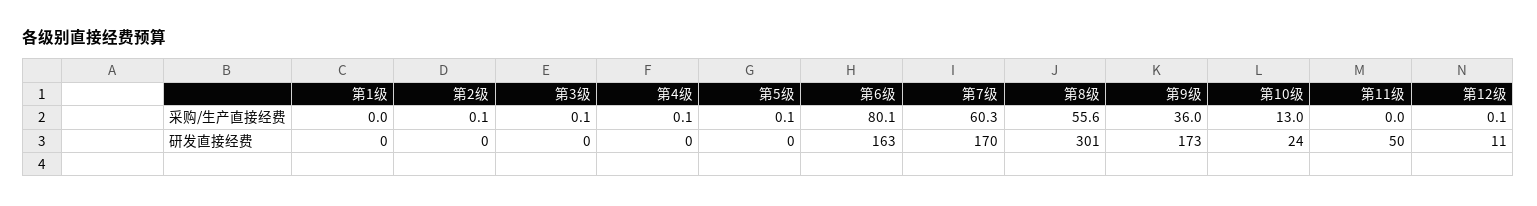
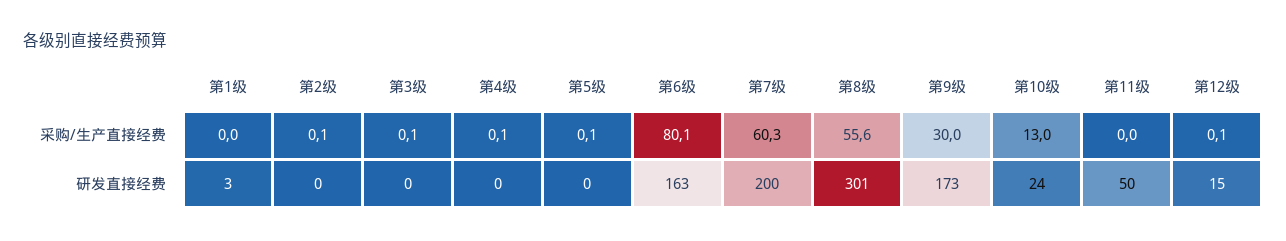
第9级, 采购/生产直接经费: 36 -> 30
第1级, 研发直接经费: 0 -> 3
第7级, 研发直接经费: 170 -> 200
第12级, 研发直接经费: 11 -> 15

